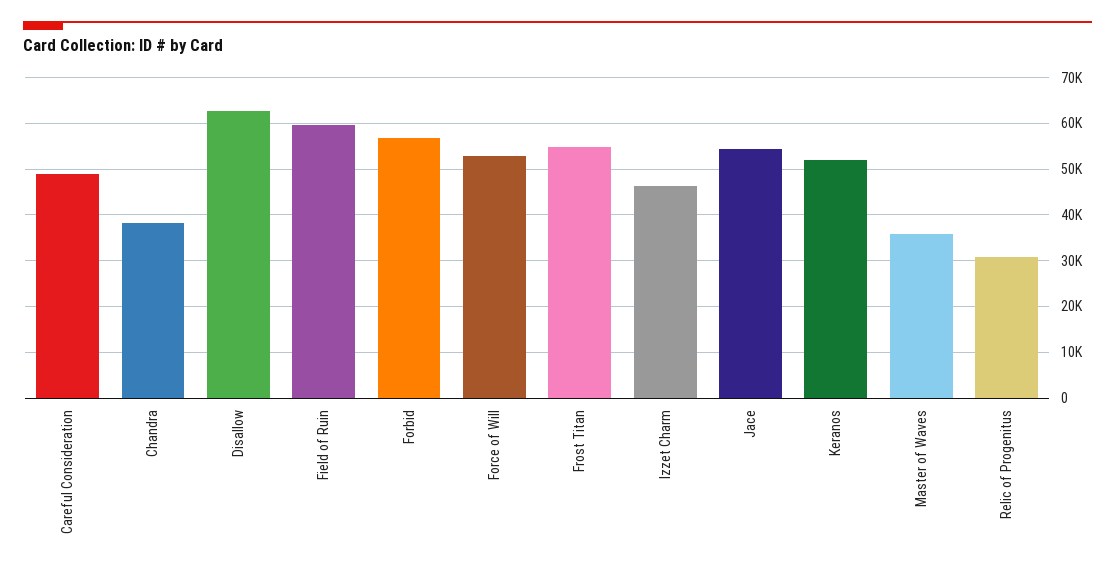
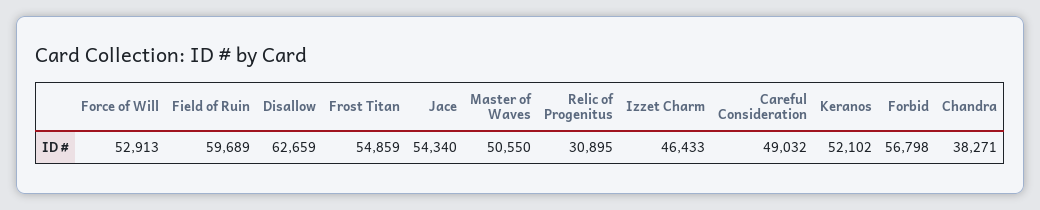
Master of Waves: 36000 -> 50550

